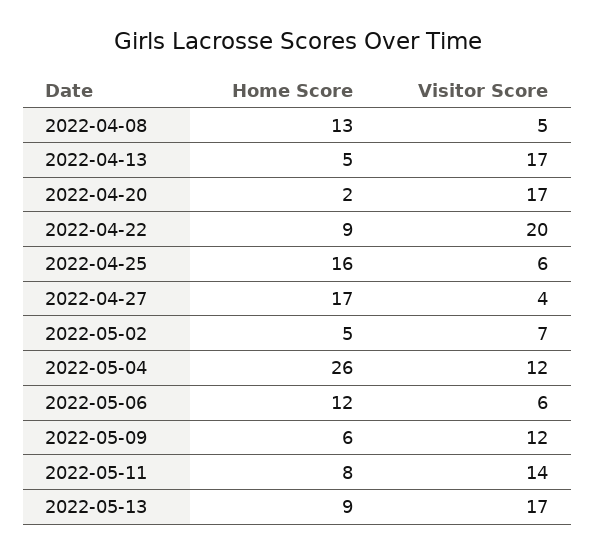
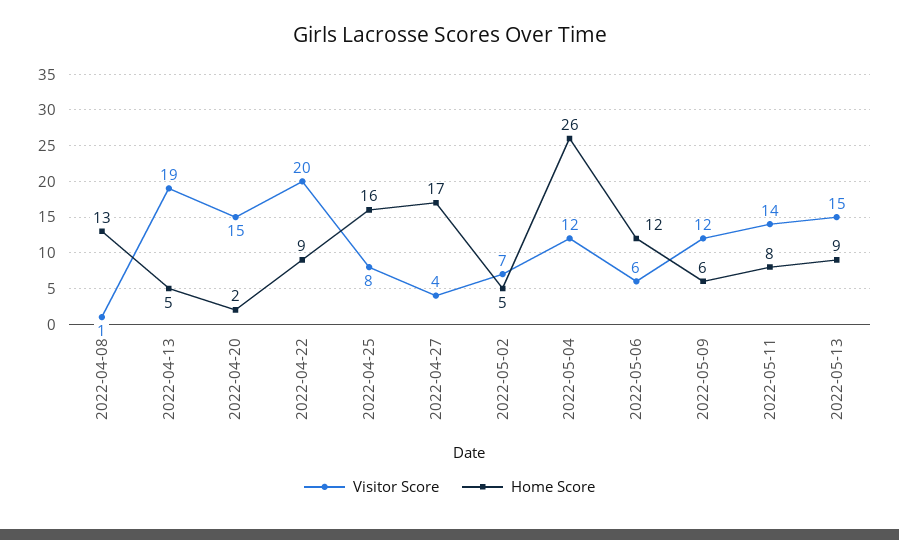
Visitor Score, 2022-04-08: 5 -> 1
Visitor Score, 2022-04-13: 17 -> 19
Visitor Score, 2022-04-20: 17 -> 15
Visitor Score, 2022-04-25: 6 -> 8
Visitor Score, 2022-05-13: 17 -> 15

